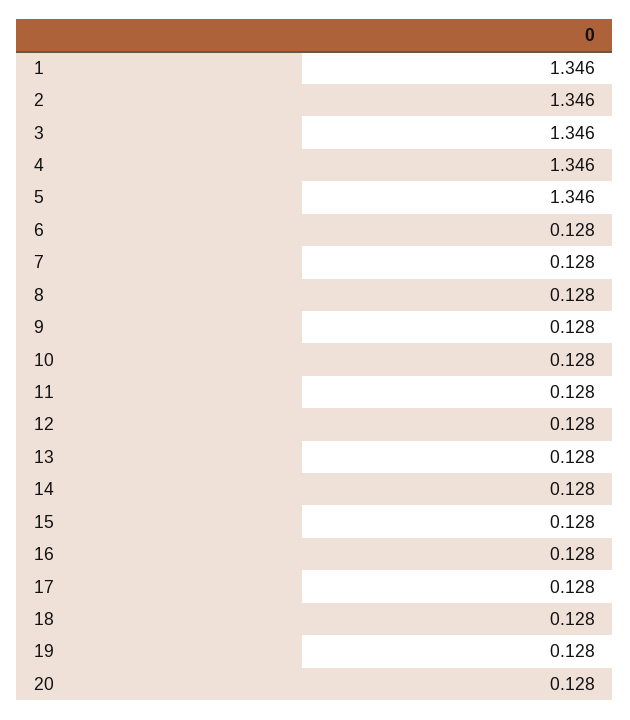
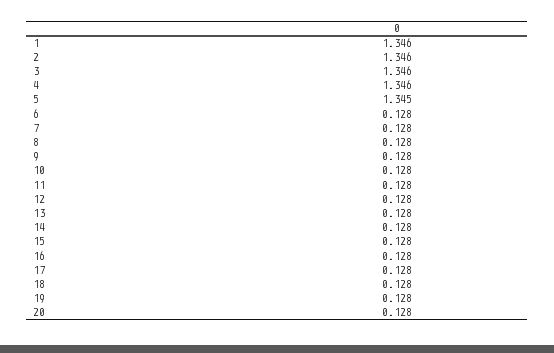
5: 1.346 -> 1.345

